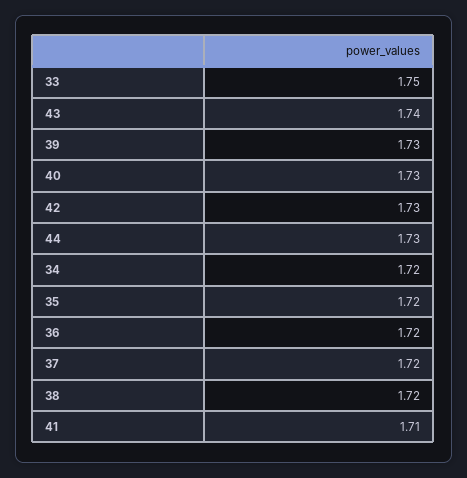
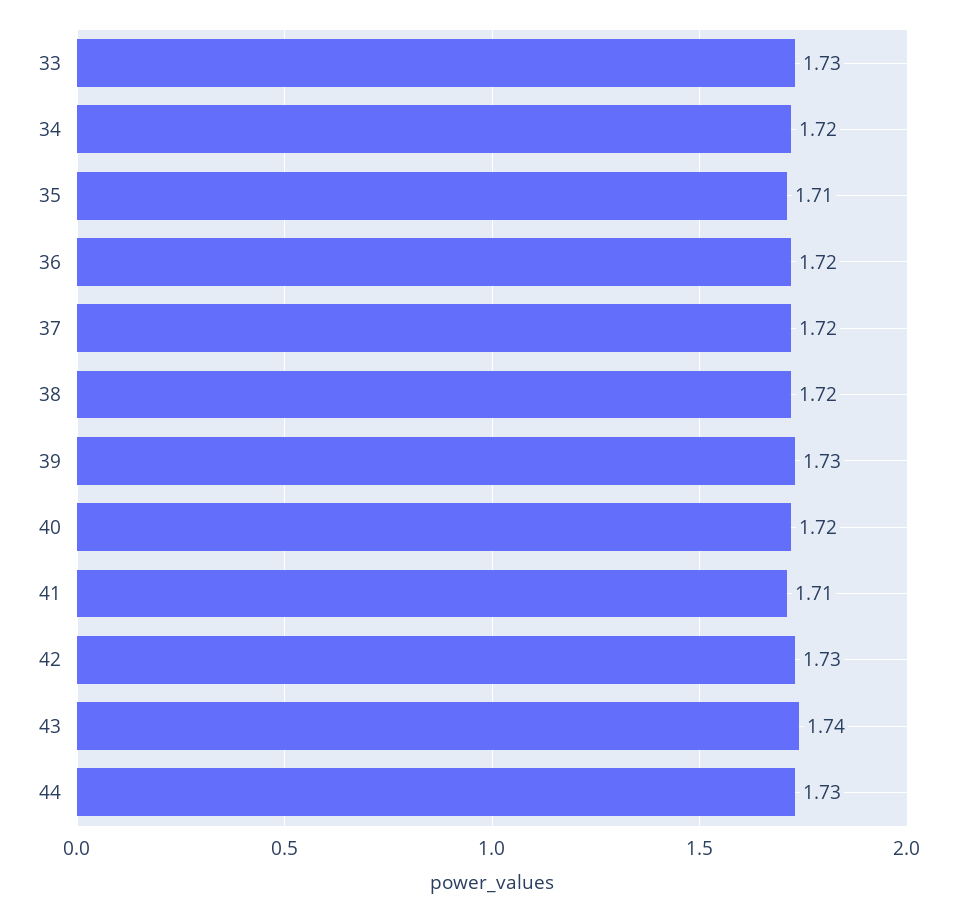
33: 1.75 -> 1.73
40: 1.73 -> 1.72
35: 1.72 -> 1.71

